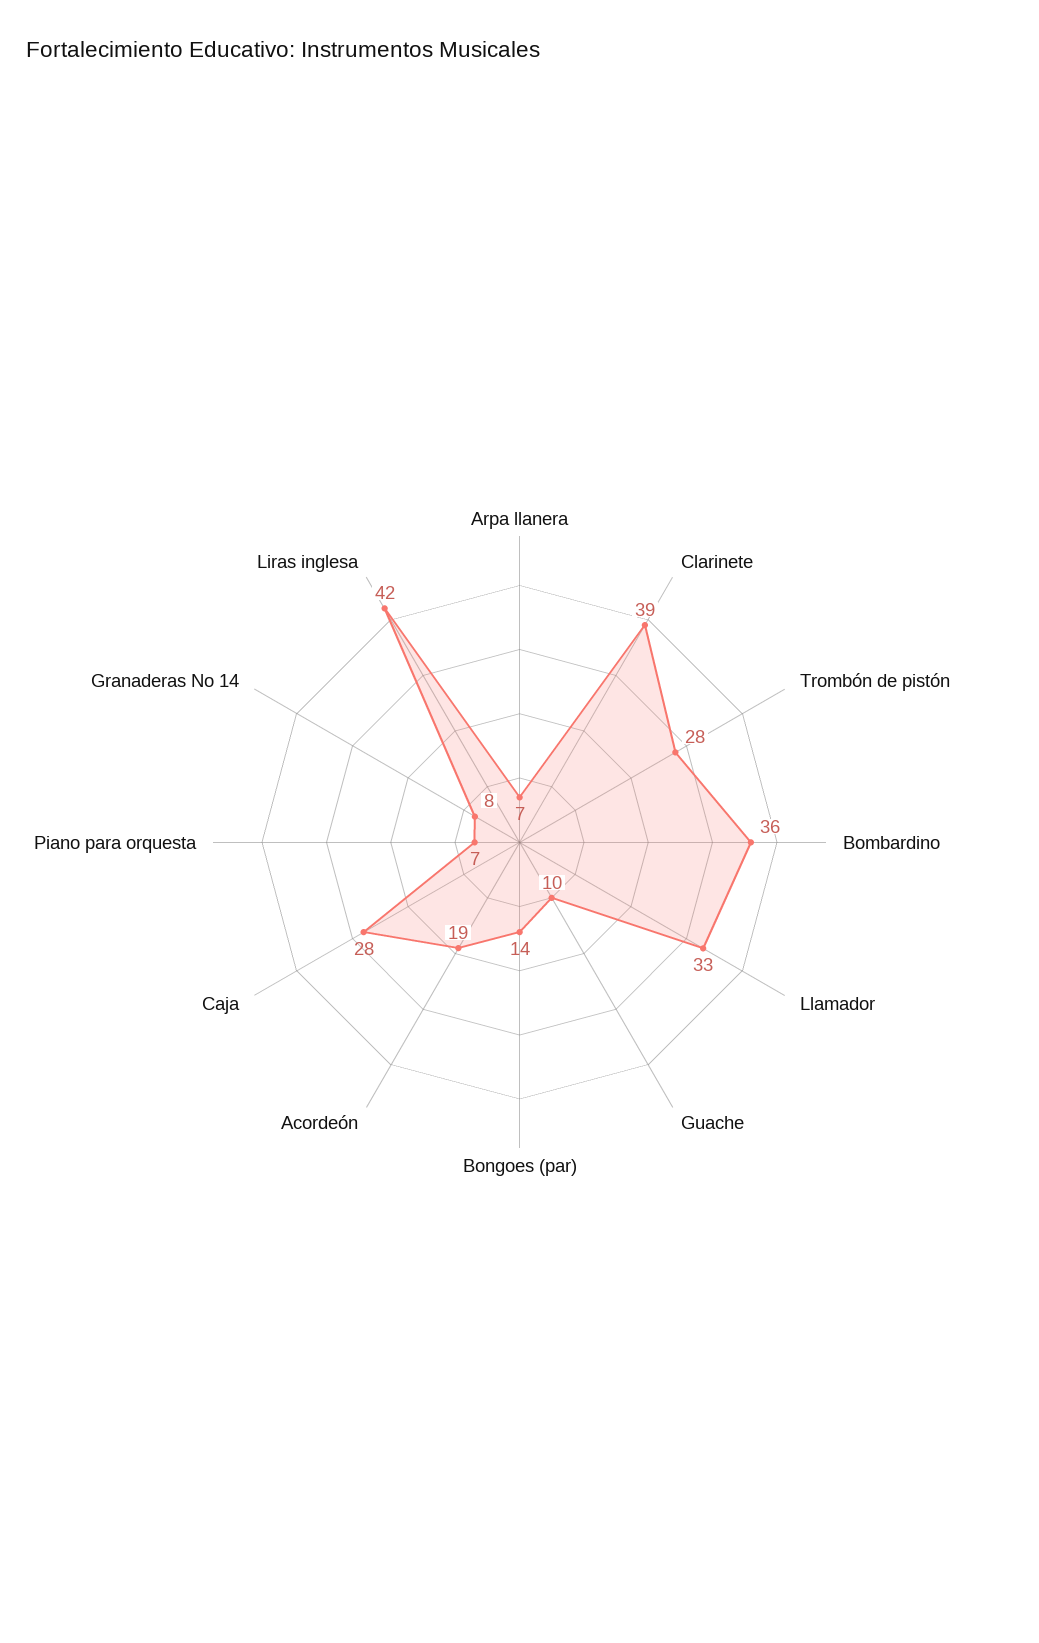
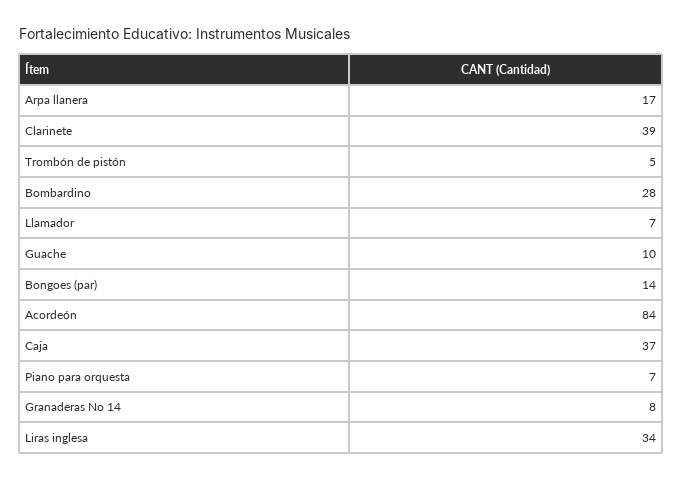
Arpa llanera: 7 -> 17
Trombón de pistón: 28 -> 5
Bombardino: 36 -> 28
Llamador: 33 -> 7
Acordeón: 19 -> 84
Caja: 28 -> 37
Liras inglesa: 42 -> 34

